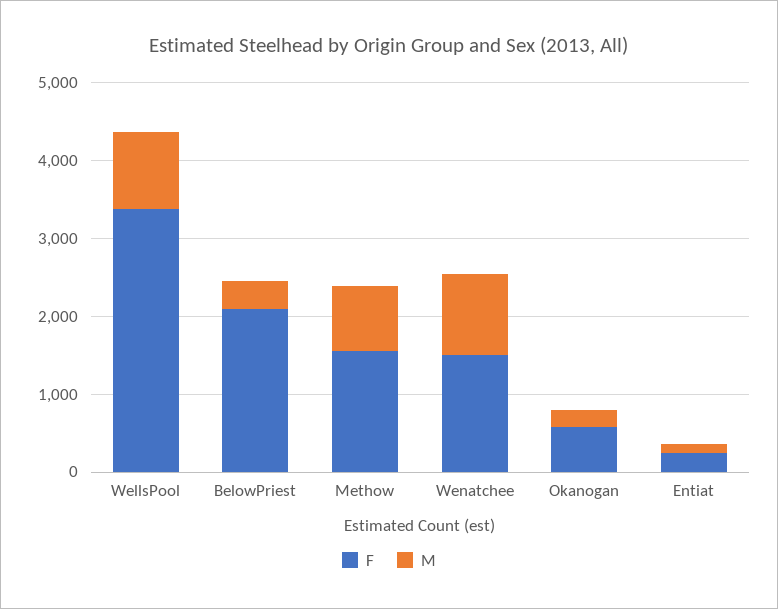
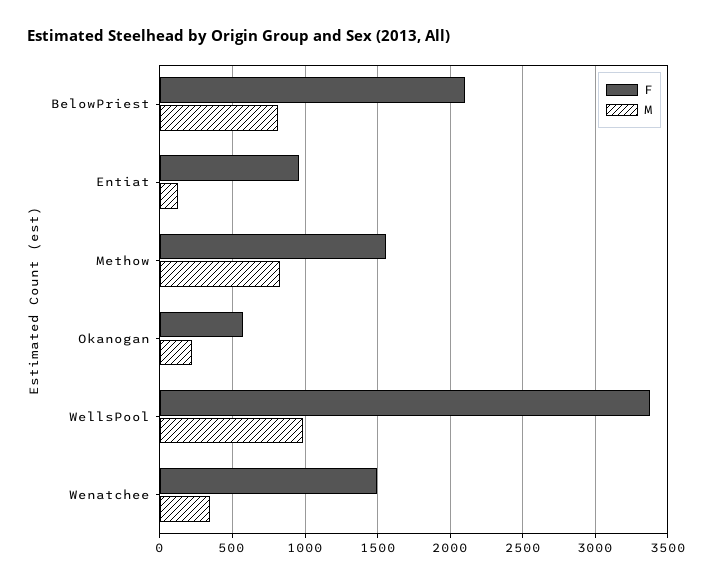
M, BelowPriest: 400 -> 800
M, Wenatchee: 1000 -> 350
F, Entiat: 200 -> 950

